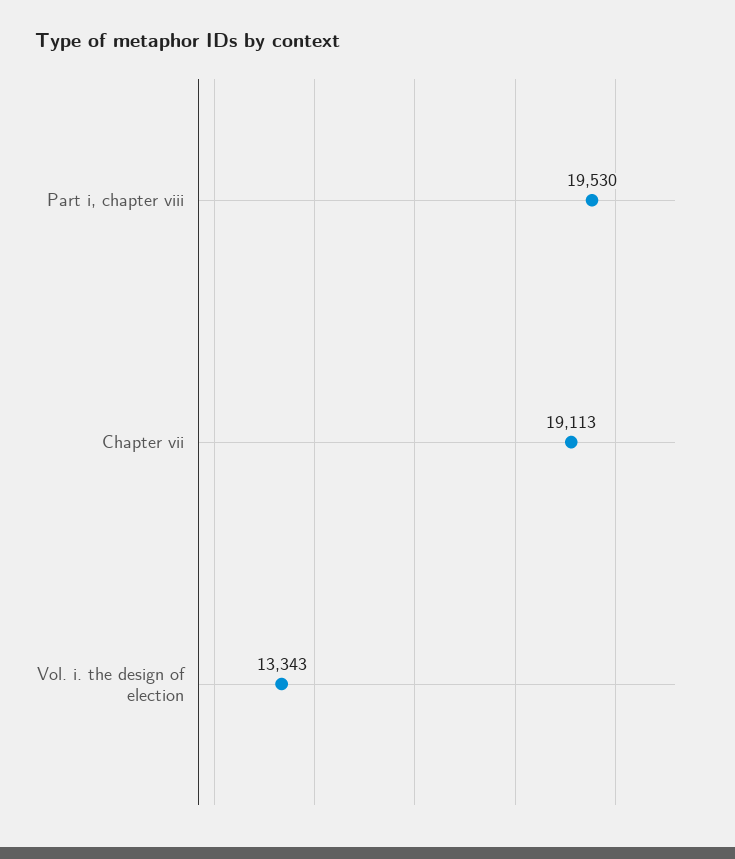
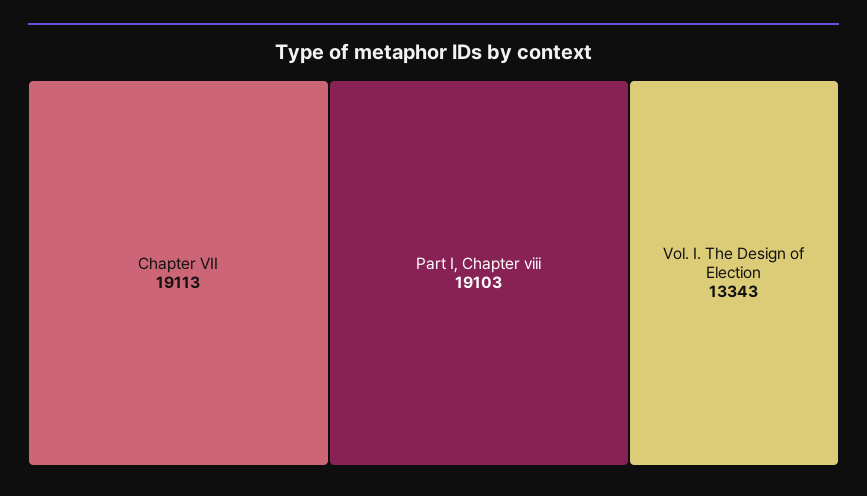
Part i, chapter viii: 19530 -> 19103

